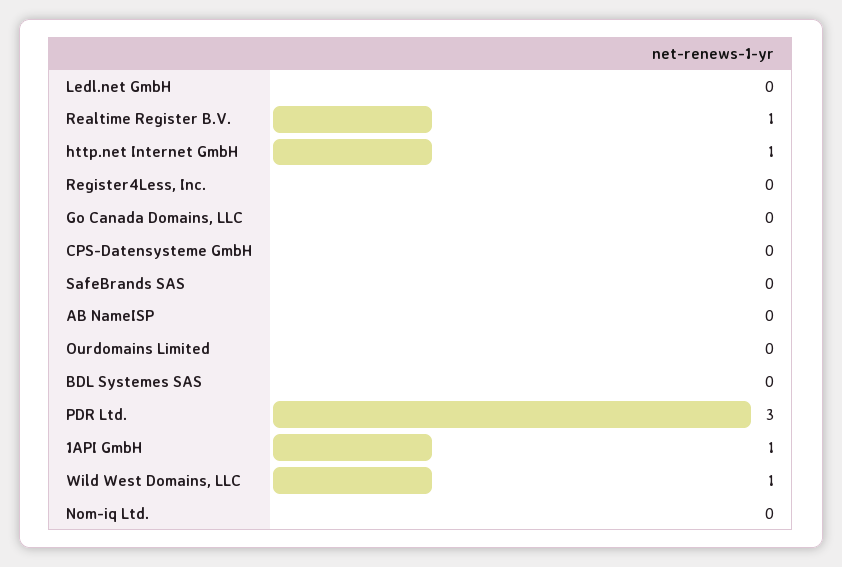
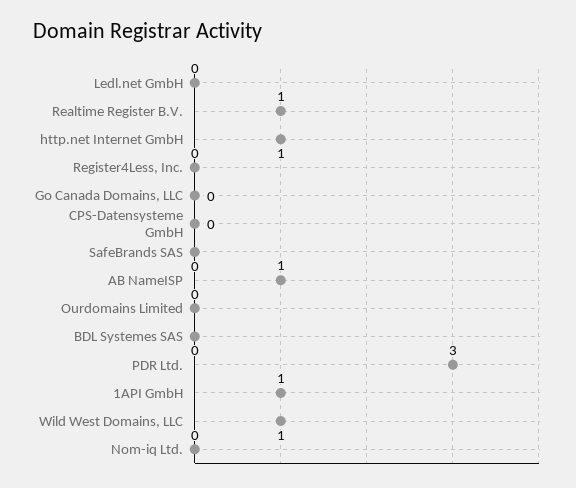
AB NameISP: 0 -> 1

